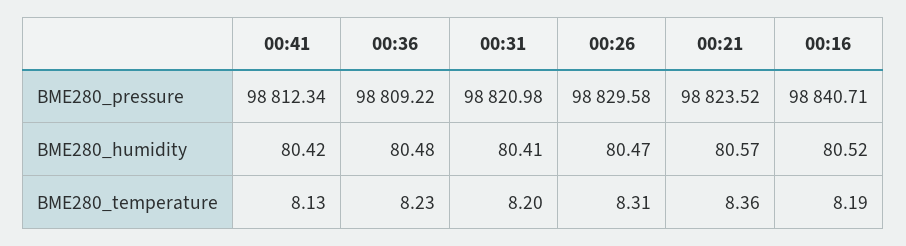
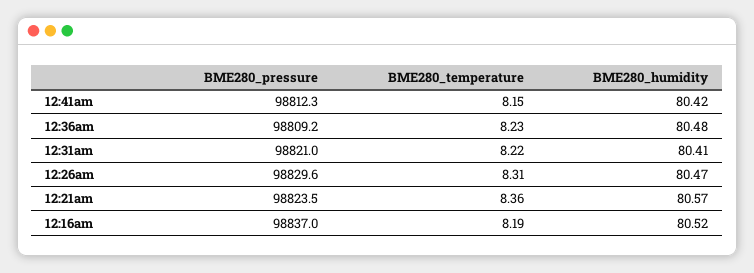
00:16, BME280_pressure: 98840.71 -> 98837
00:41, BME280_temperature: 8.13 -> 8.15
00:31, BME280_temperature: 8.2 -> 8.22

